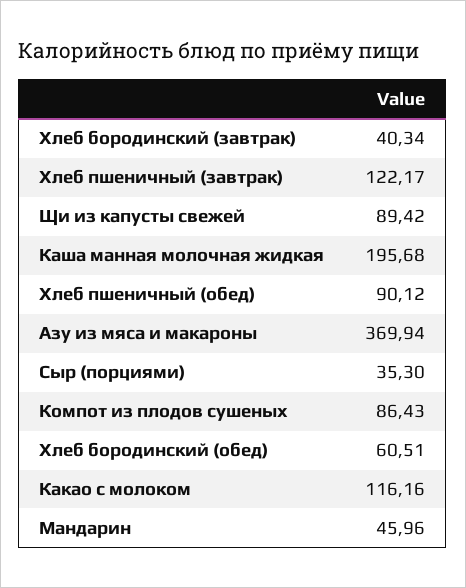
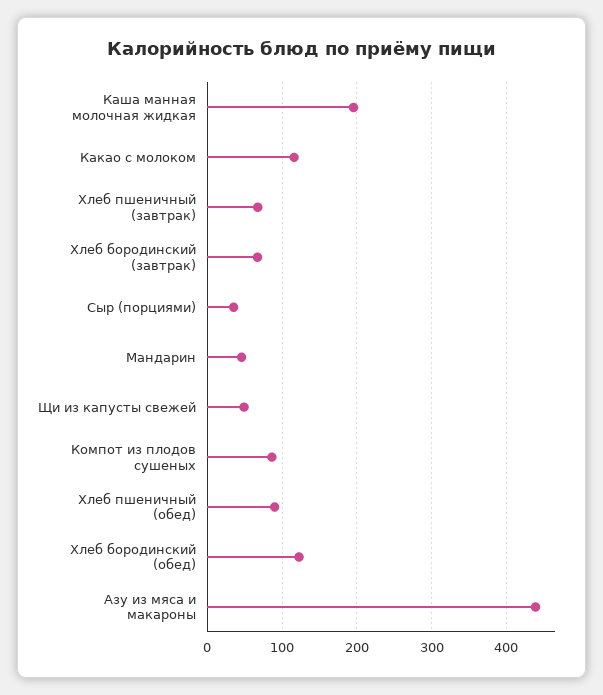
Хлеб бородинский (завтрак): 40.34 -> 70
Хлеб пшеничный (завтрак): 122.17 -> 70
Щи из капусты свежей: 89.42 -> 50
Азу из мяса и макароны: 369.94 -> 440
Хлеб бородинский (обед): 60.51 -> 120

